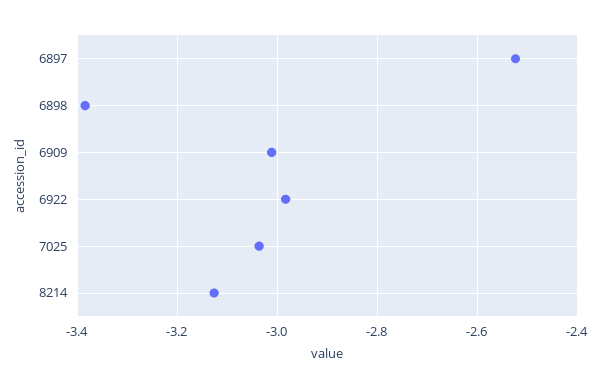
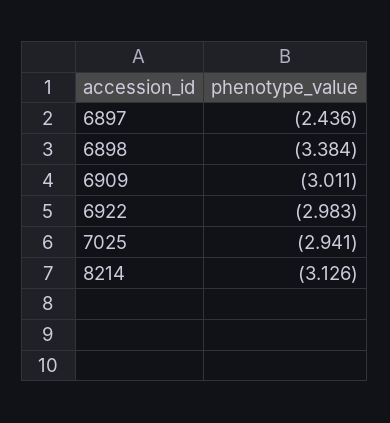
6897: -2.52 -> -2.436
7025: -3.04 -> -2.941

